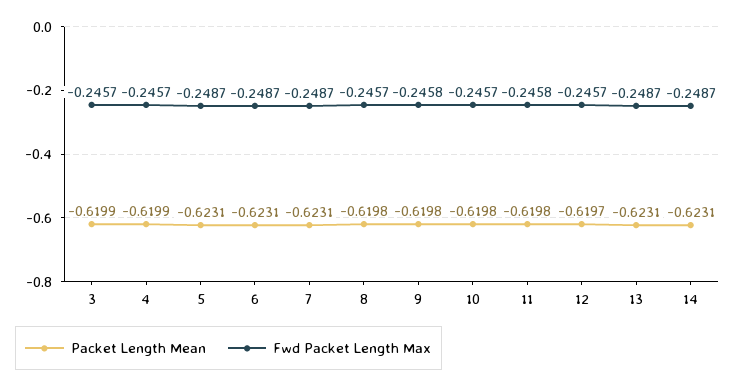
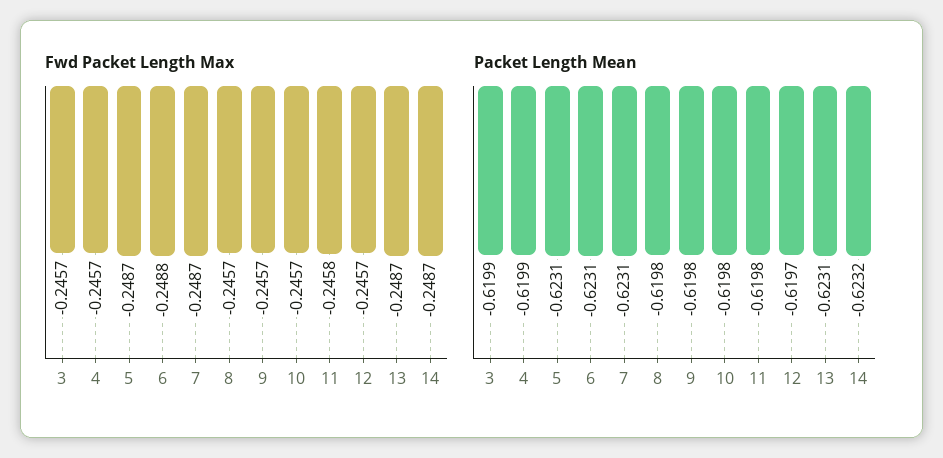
Fwd Packet Length Max, 6: -0.2487 -> -0.2488
Fwd Packet Length Max, 9: -0.2458 -> -0.2457
Packet Length Mean, 14: -0.6231 -> -0.6232

